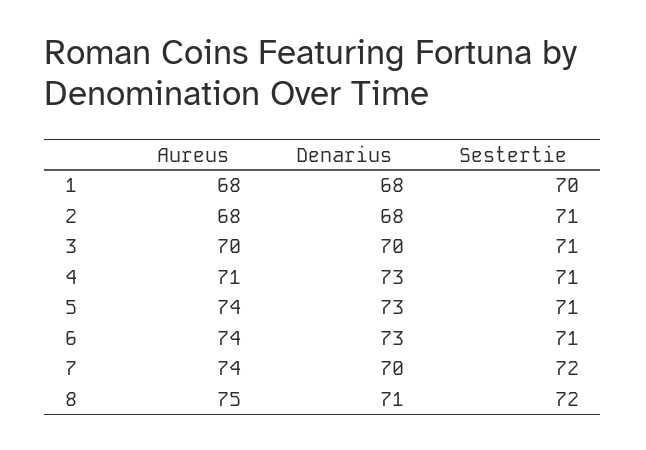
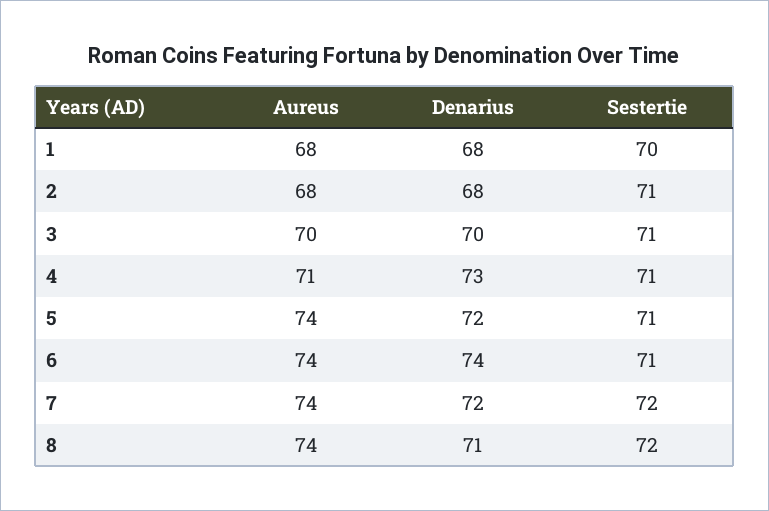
Denarius, 5: 73 -> 72
Denarius, 6: 73 -> 74
Denarius, 7: 70 -> 72
Aureus, 8: 75 -> 74

